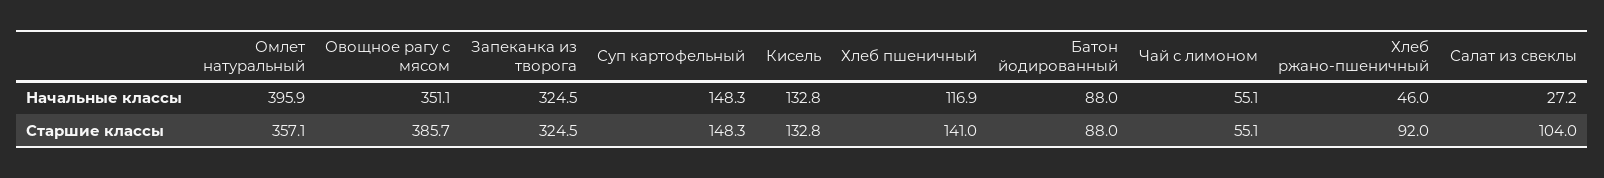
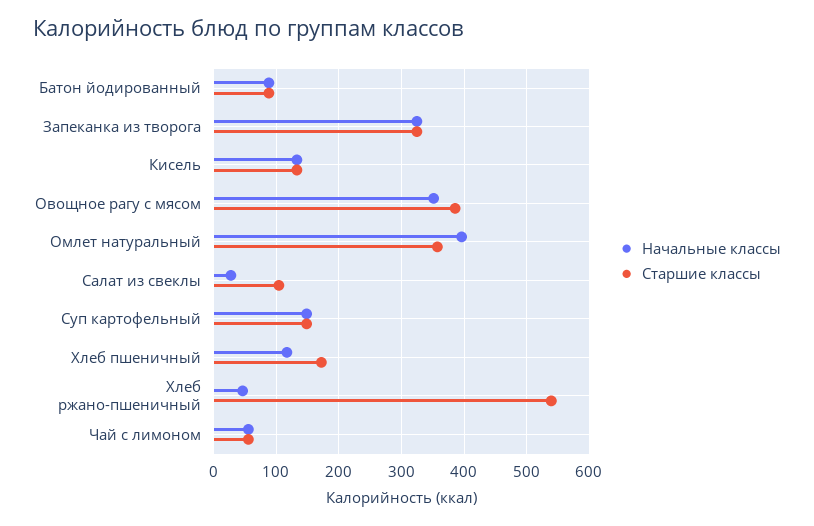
Старшие классы, Хлеб пшеничный: 141 -> 170
Старшие классы, Хлеб ржано-пшеничный: 92 -> 540

